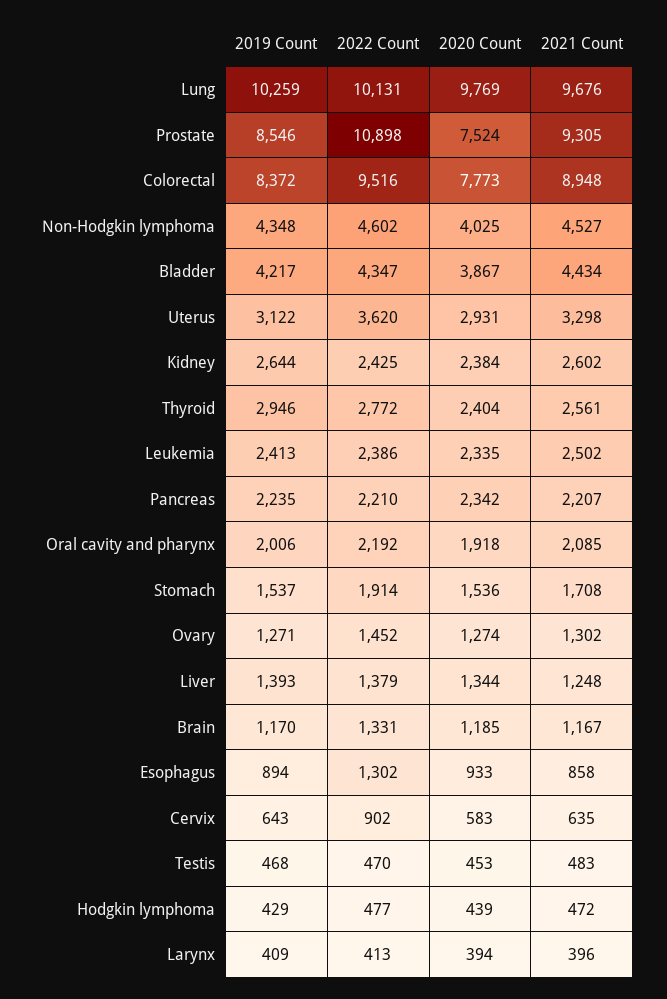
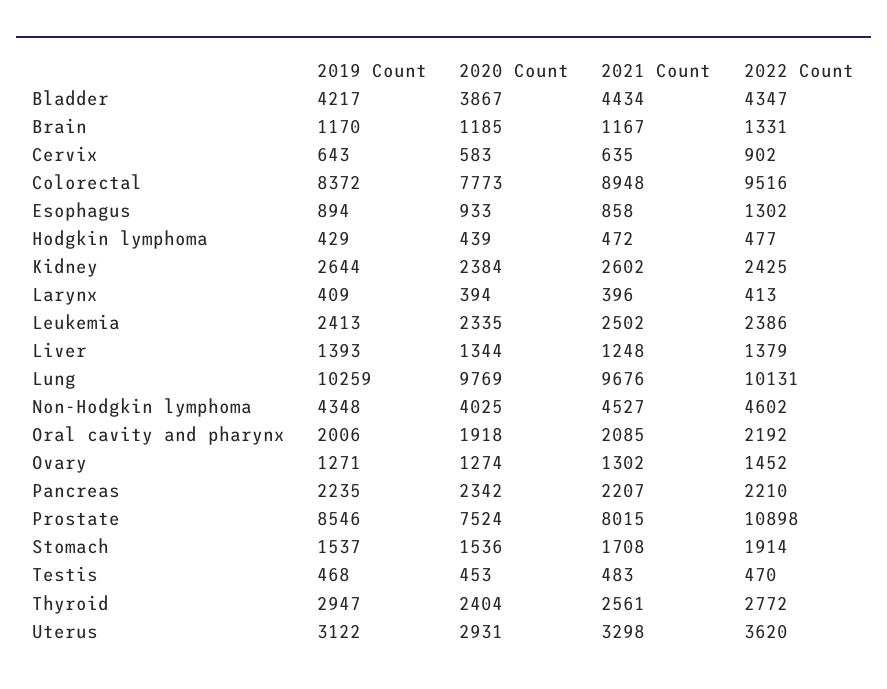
2021 Count, Prostate: 9305 -> 8015
2019 Count, Thyroid: 2946 -> 2947

